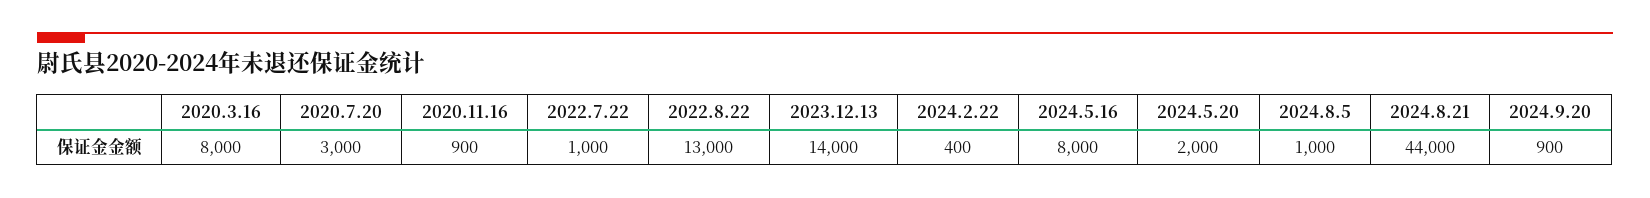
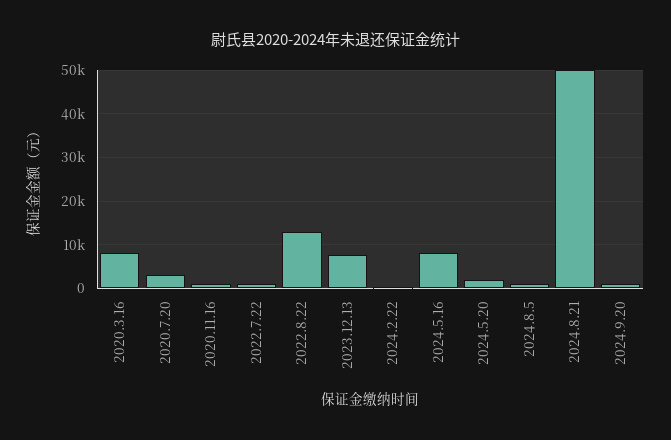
2023.12.13: 14000 -> 8000
2024.8.21: 44000 -> 50000

